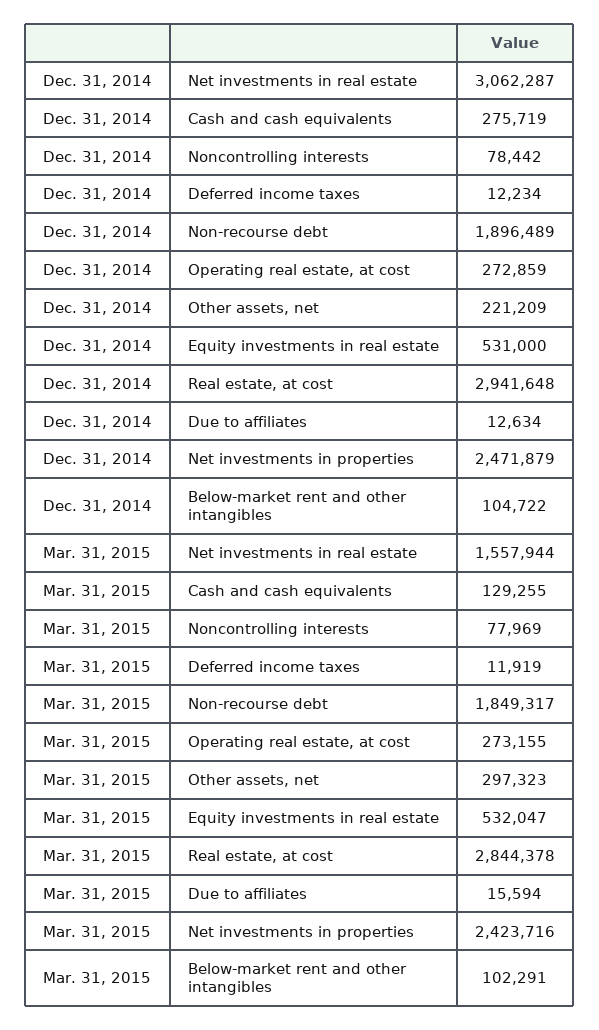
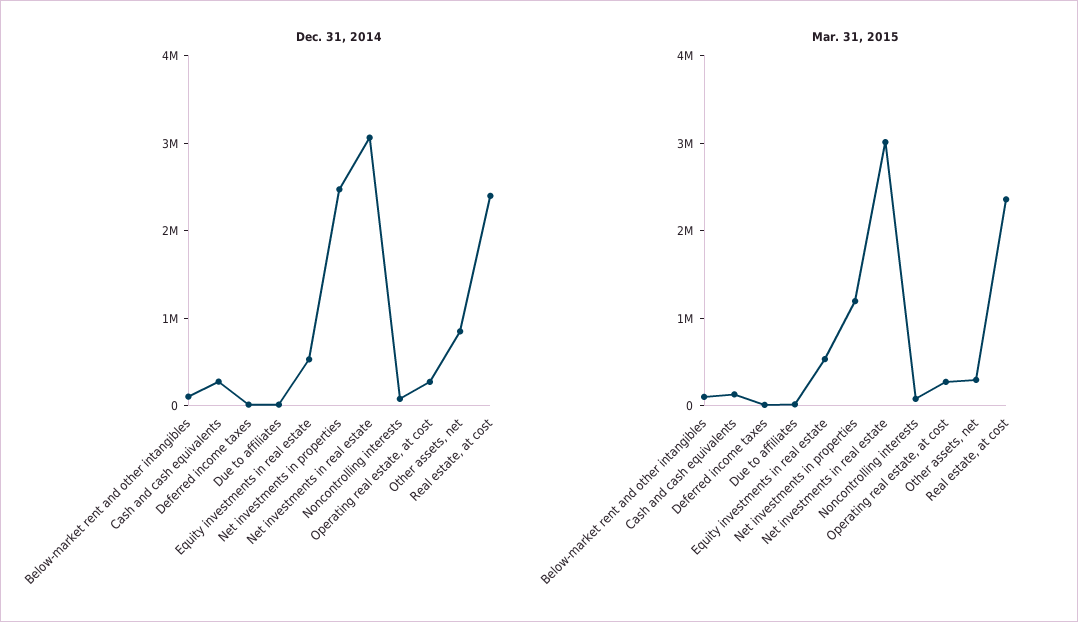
Dec. 31, 2014, Non-recourse debt: 1896489 -> none
Dec. 31, 2014, Other assets, net: 221209 -> 800000
Dec. 31, 2014, Real estate, at cost: 2941648 -> 2400000
Mar. 31, 2015, Net investments in real estate: 1557944 -> 3000000
Mar. 31, 2015, Non-recourse debt: 1849317 -> none
Mar. 31, 2015, Real estate, at cost: 2844378 -> 2400000
Mar. 31, 2015, Net investments in properties: 2423716 -> 1200000

